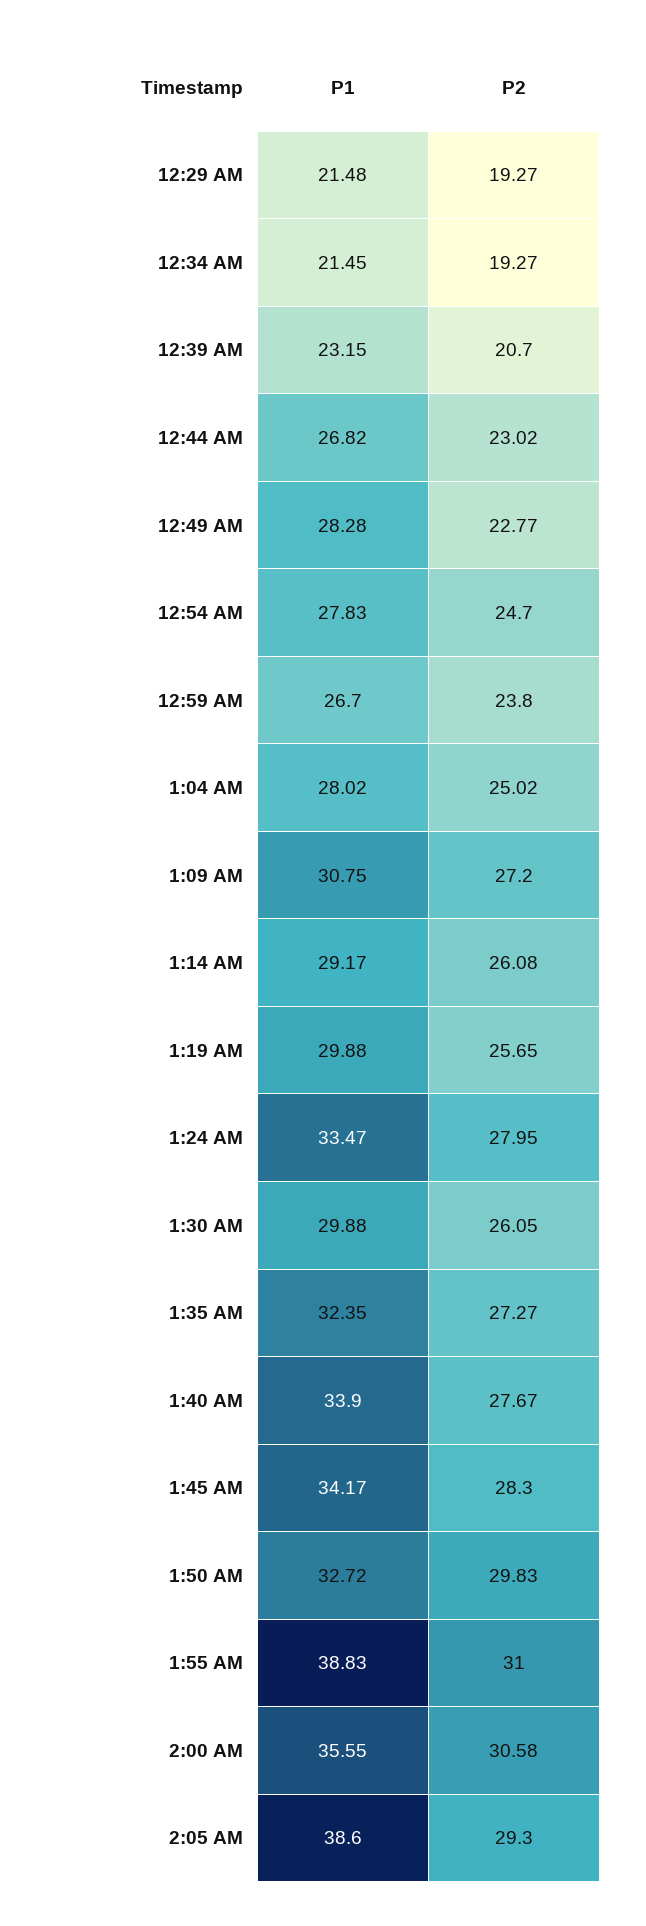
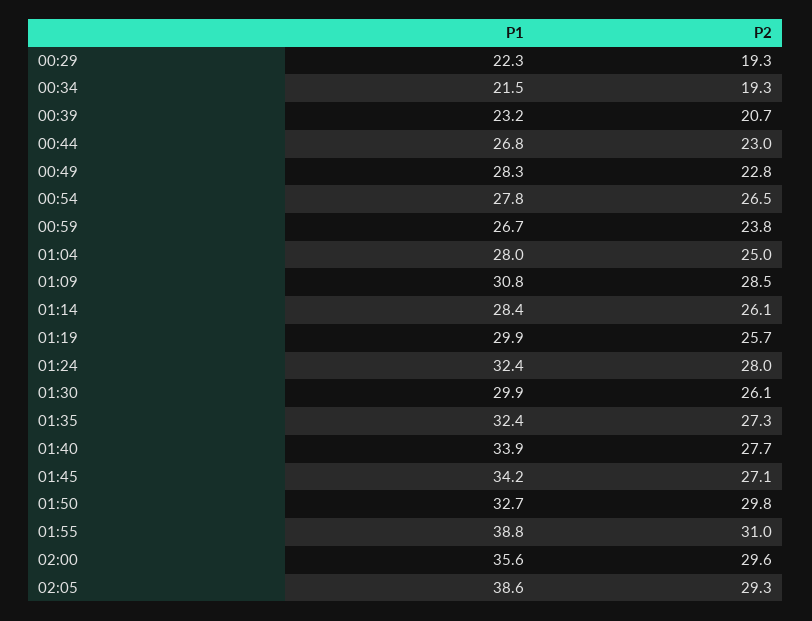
P1, 12:29 AM: 21.48 -> 22.3
P2, 12:54 AM: 24.7 -> 26.5
P2, 1:09 AM: 27.2 -> 28.5
P1, 1:14 AM: 29.17 -> 28.4
P1, 1:24 AM: 33.47 -> 32.4
P2, 1:45 AM: 28.3 -> 27.1
P2, 2:00 AM: 30.58 -> 29.6

